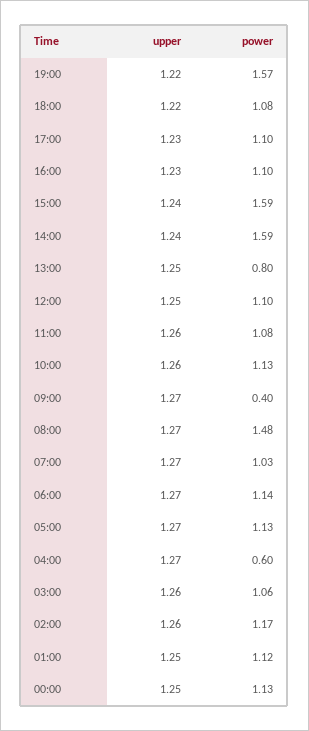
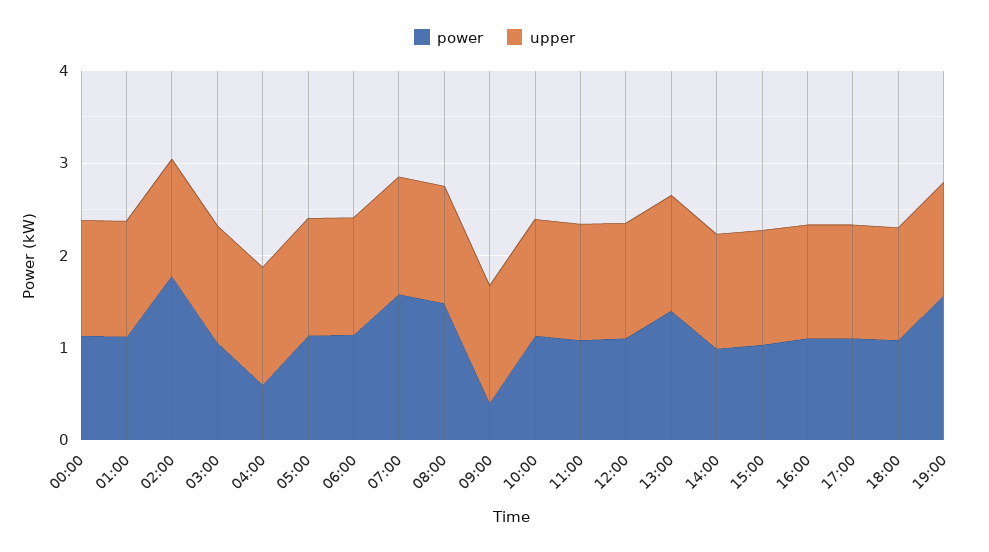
power, 15:00: 1.59 -> 1
power, 14:00: 1.59 -> 1
power, 13:00: 0.8 -> 1.4
power, 07:00: 1.03 -> 1.6
power, 02:00: 1.17 -> 1.8

